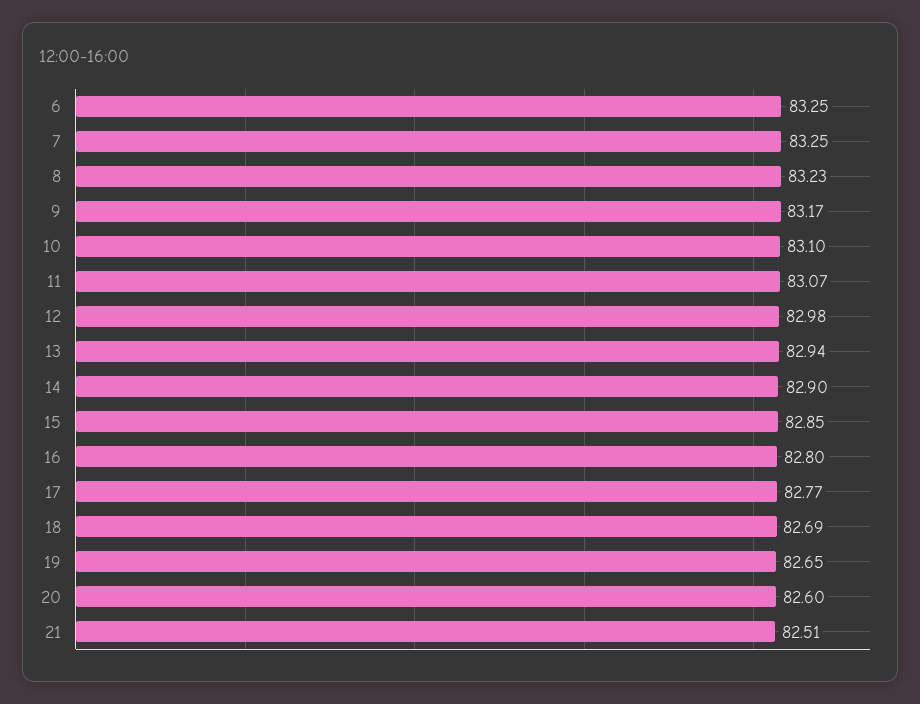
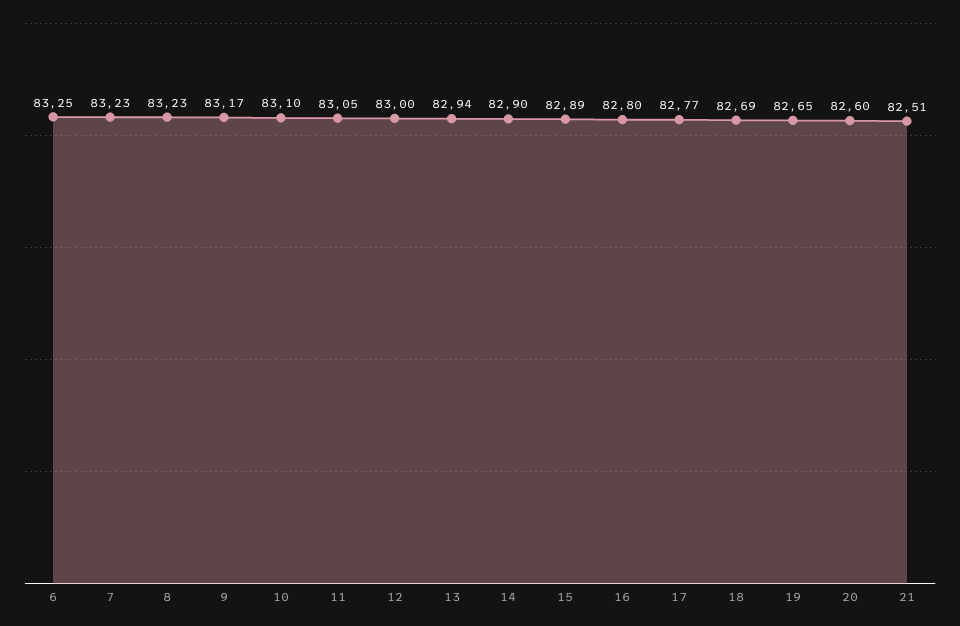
7: 83.25 -> 83.23
11: 83.07 -> 83.05
12: 82.98 -> 83
15: 82.85 -> 82.89

